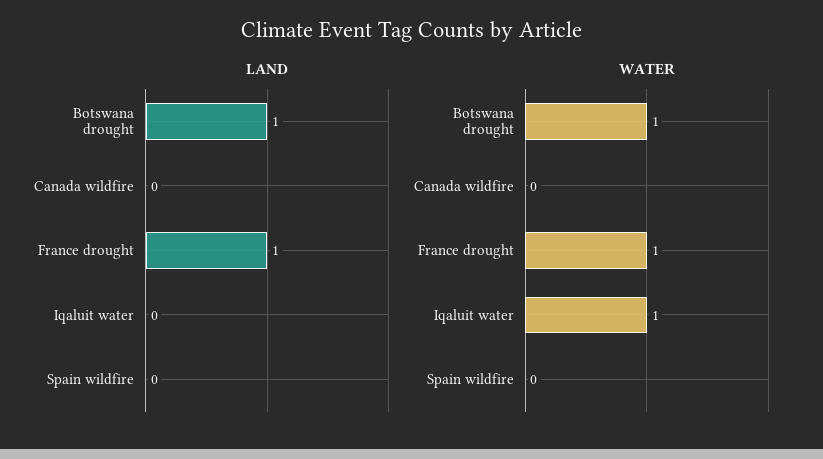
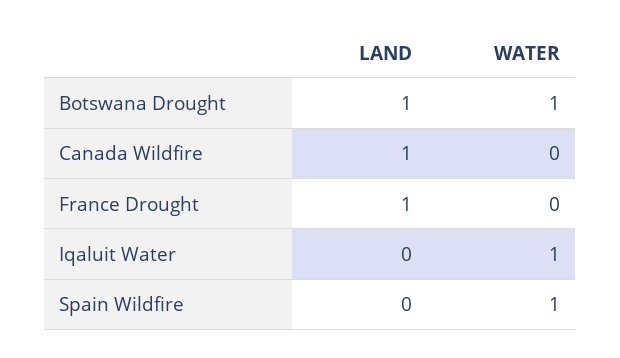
LAND, Canada wildfire: 0 -> 1
WATER, France drought: 1 -> 0
WATER, Spain wildfire: 0 -> 1

